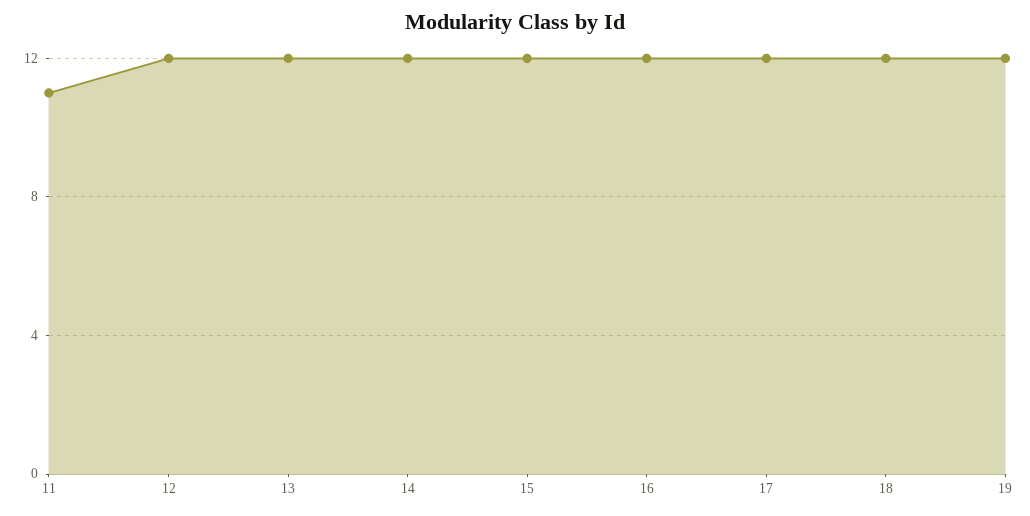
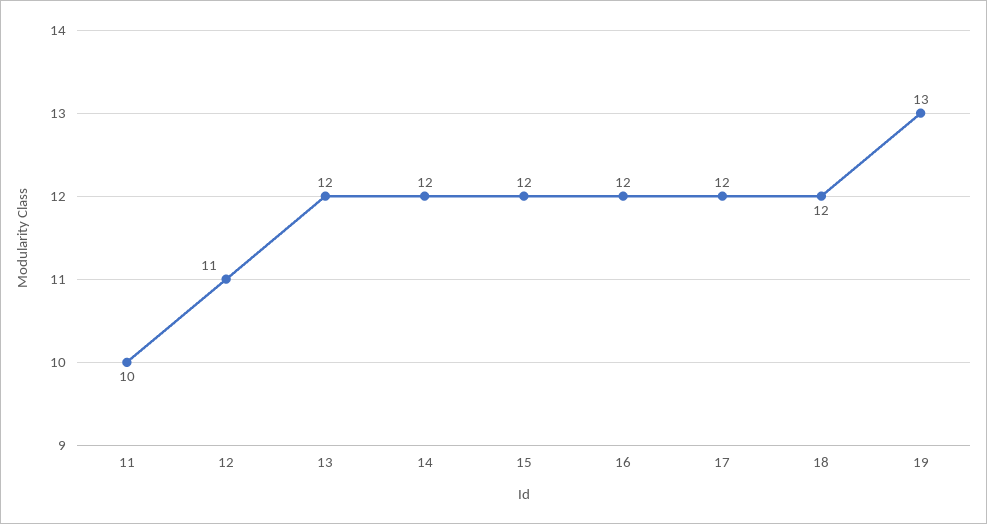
11: 11 -> 10
12: 12 -> 11
19: 12 -> 13

